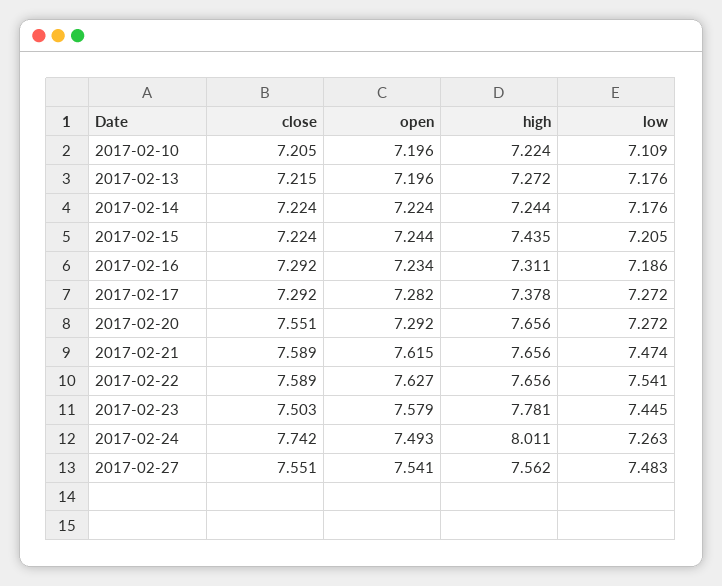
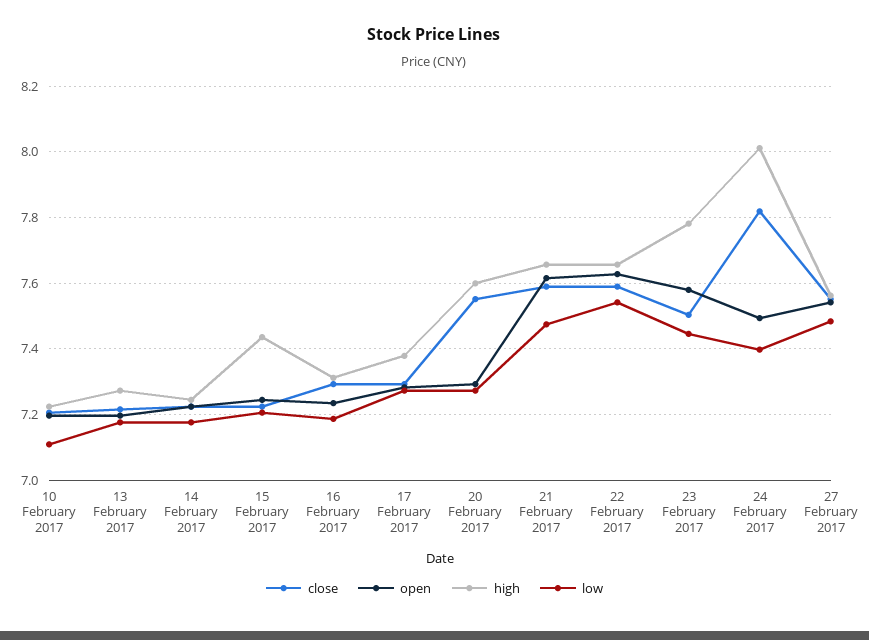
high, 2017-02-20: 7.656 -> 7.6
close, 2017-02-24: 7.742 -> 7.82
low, 2017-02-24: 7.263 -> 7.4

